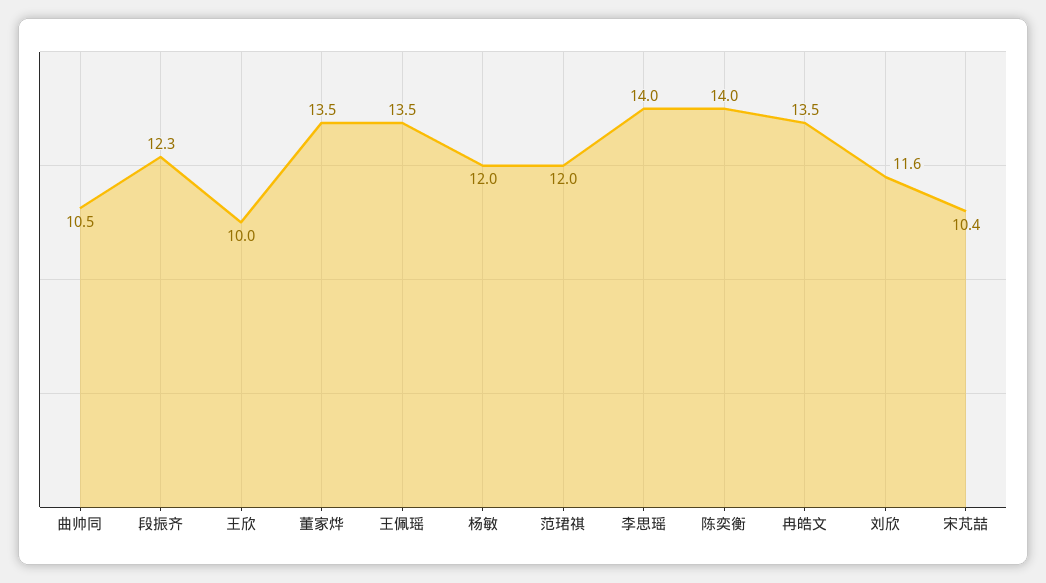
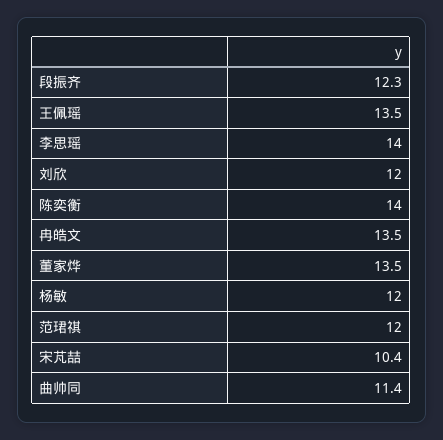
曲帅同: 10.5 -> 11.4
王欣: 10 -> none
刘欣: 11.6 -> 12

